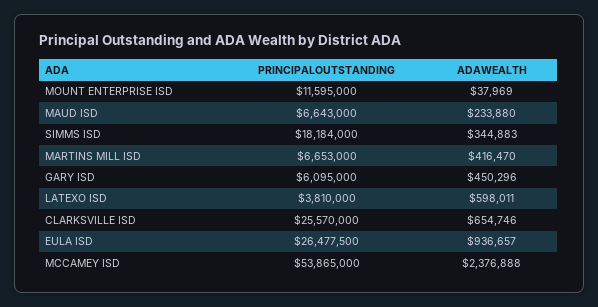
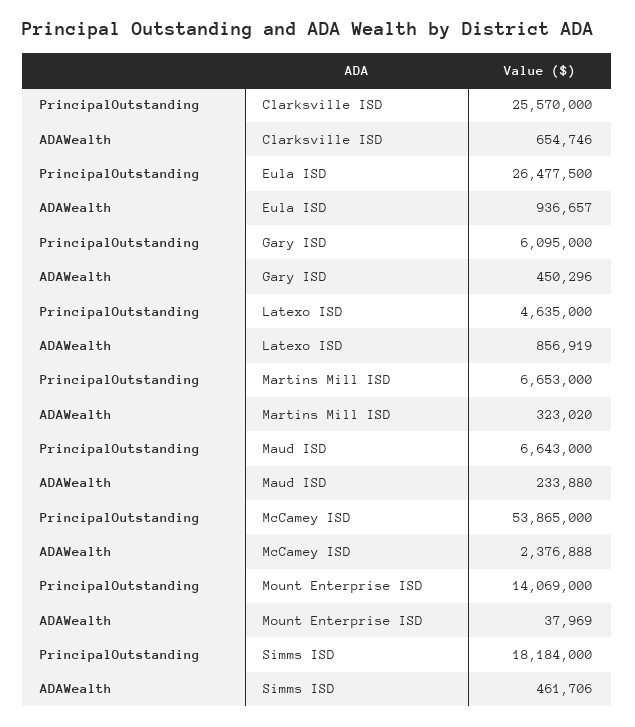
PRINCIPALOUTSTANDING, MOUNT ENTERPRISE ISD: 11595000 -> 14069000
ADAWEALTH, SIMMS ISD: 344883 -> 461706
ADAWEALTH, MARTINS MILL ISD: 416470 -> 323020
PRINCIPALOUTSTANDING, LATEXO ISD: 3810000 -> 4635000
ADAWEALTH, LATEXO ISD: 598011 -> 856919

